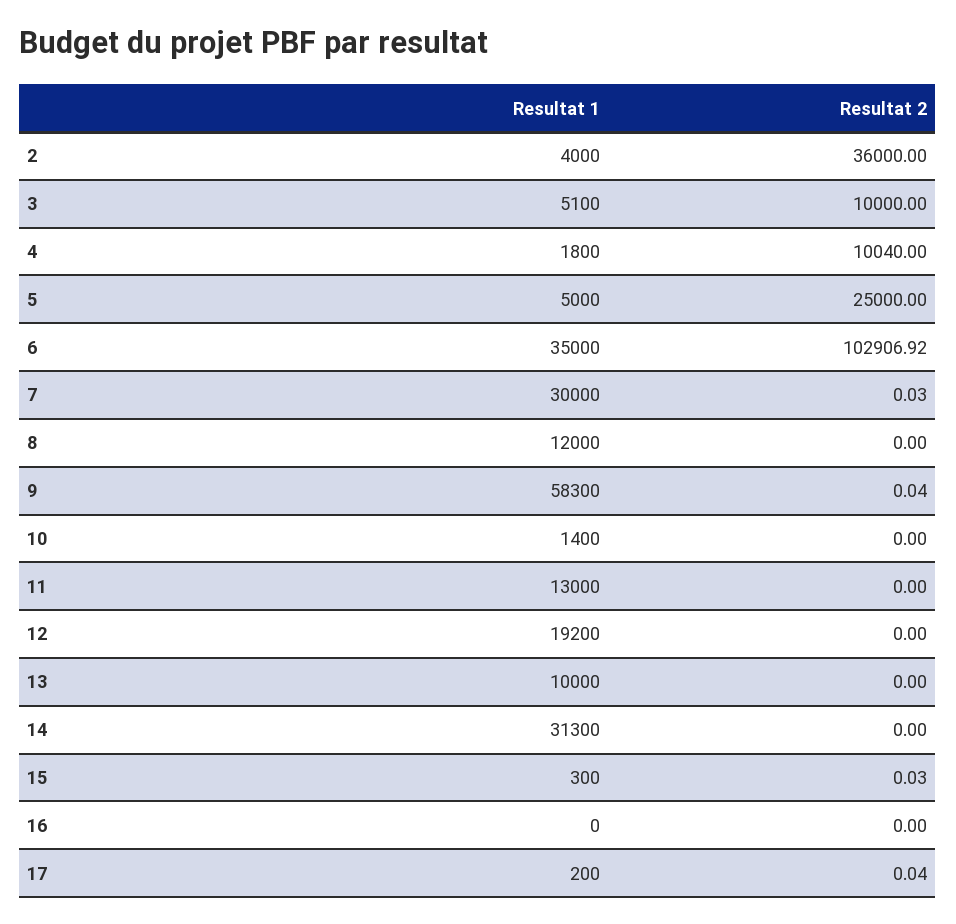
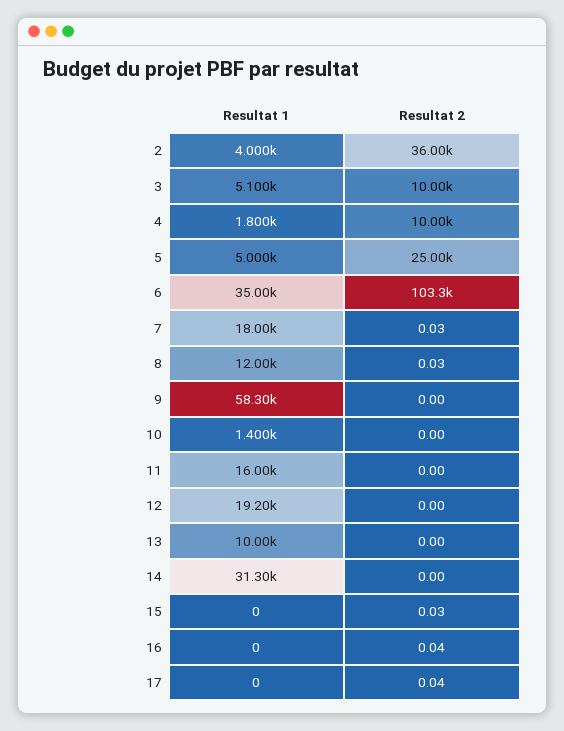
Resultat 2, 4: 10040 -> 10000
Resultat 2, 6: 102906.92 -> 103300
Resultat 1, 7: 30000 -> 18000
Resultat 2, 8: 0 -> 0.03
Resultat 2, 9: 0.04 -> 0
Resultat 1, 11: 13000 -> 16000
Resultat 1, 15: 300 -> 0
Resultat 2, 16: 0 -> 0.04
Resultat 1, 17: 200 -> 0

